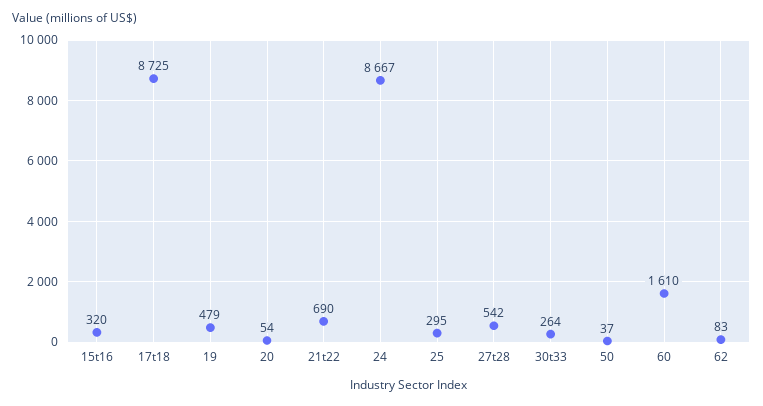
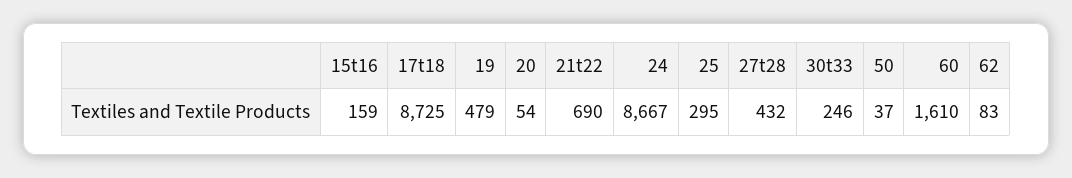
15t16: 320 -> 159
27t28: 542 -> 432
30t33: 264 -> 246

